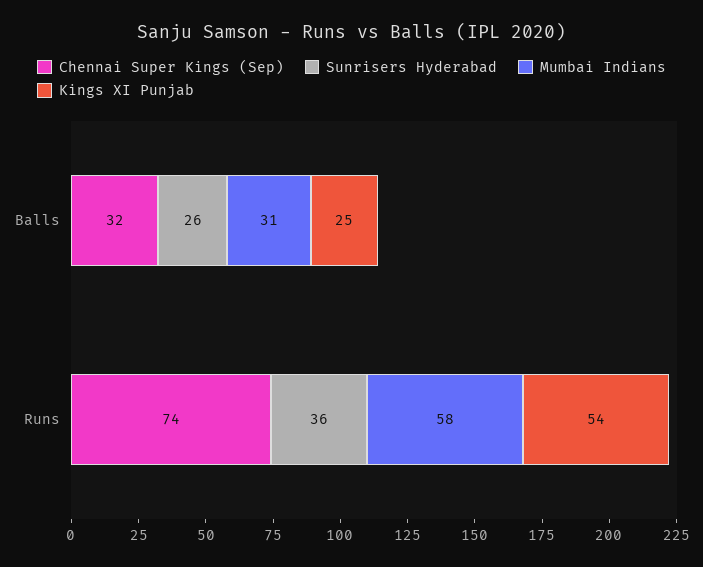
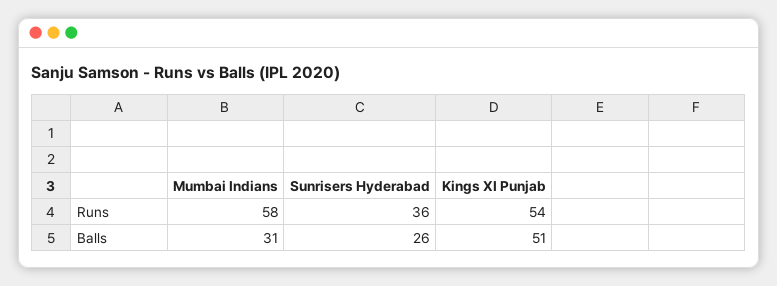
Chennai Super Kings (Sep), Balls: 32 -> none
Kings XI Punjab, Balls: 25 -> 51
Chennai Super Kings (Sep), Runs: 74 -> none

